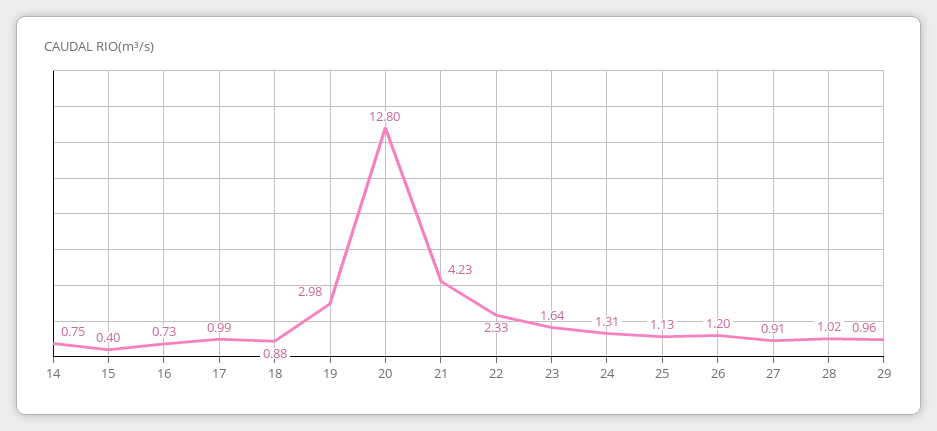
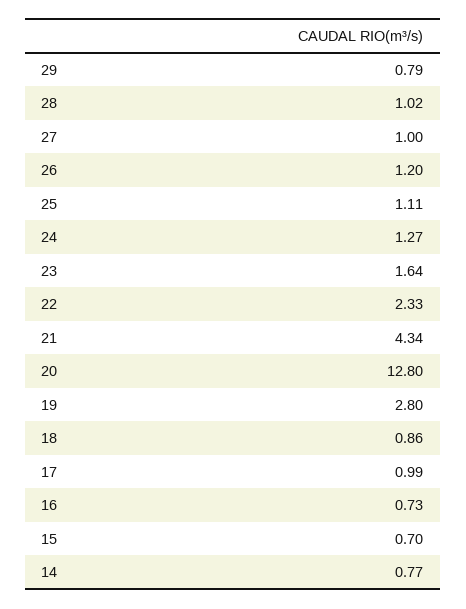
14: 0.75 -> 0.77
15: 0.4 -> 0.7
18: 0.88 -> 0.86
19: 2.98 -> 2.8
21: 4.23 -> 4.34
24: 1.31 -> 1.27
25: 1.13 -> 1.11
27: 0.91 -> 1
29: 0.96 -> 0.79

